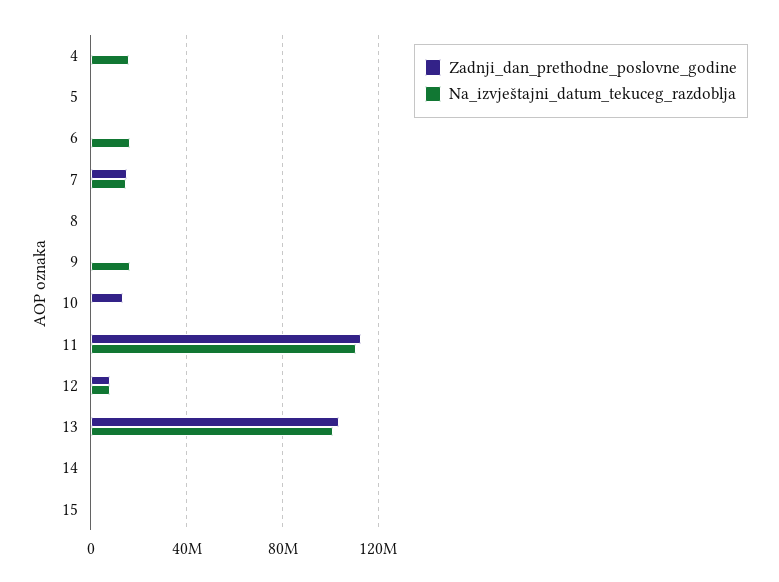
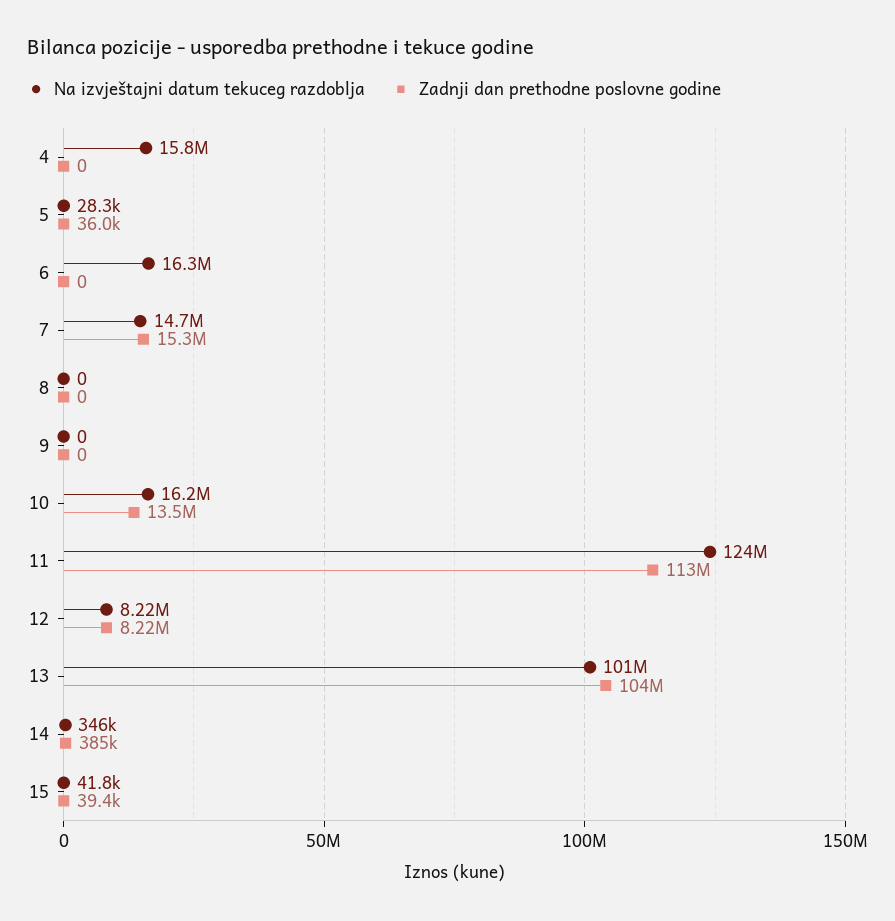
Na_izvještajni_datum_tekuceg_razdoblja, 9: 15000000 -> 0
Na_izvještajni_datum_tekuceg_razdoblja, 10: 0 -> 16200000
Na_izvještajni_datum_tekuceg_razdoblja, 11: 110000000 -> 124000000

